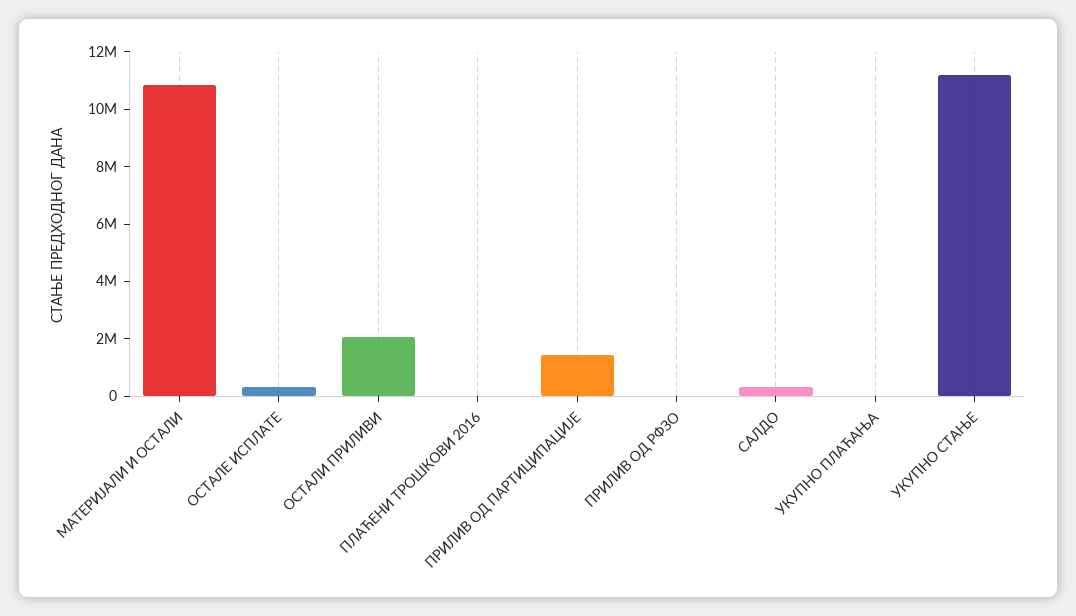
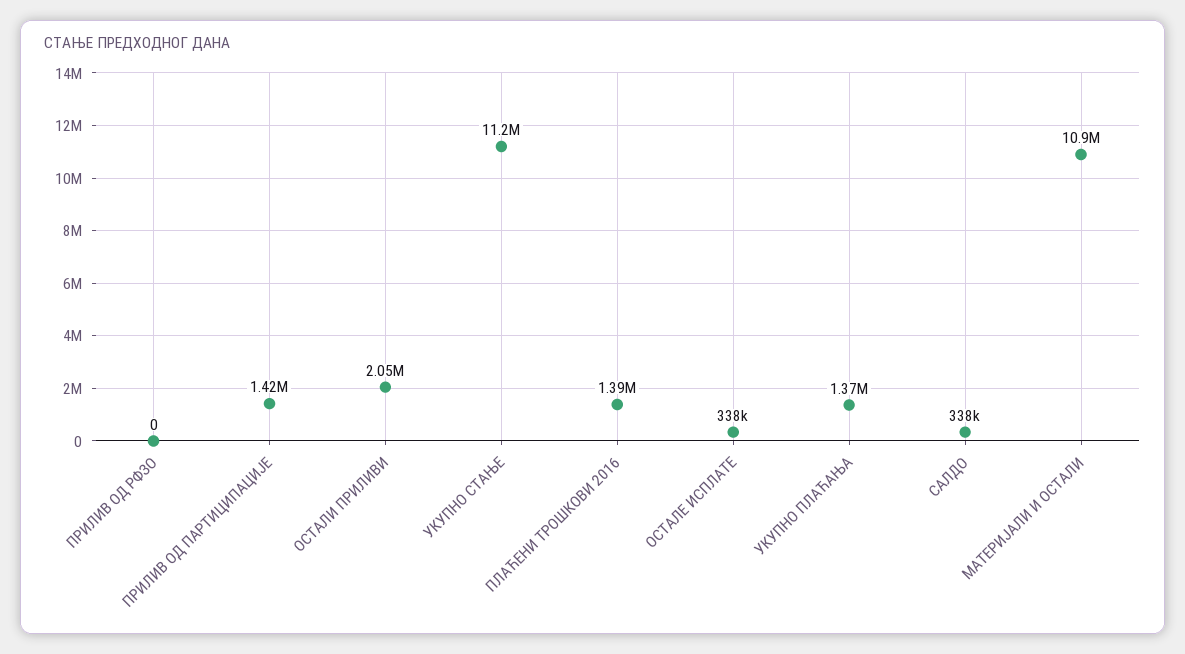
ПЛАЋЕНИ ТРОШКОВИ 2016: 0 -> 1390000
УКУПНО ПЛАЋАЊА: 0 -> 1370000

